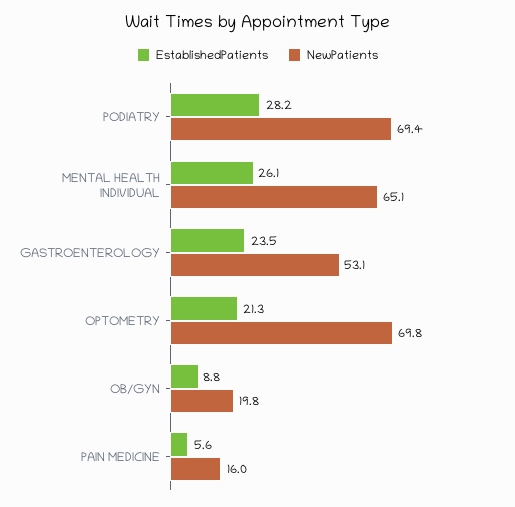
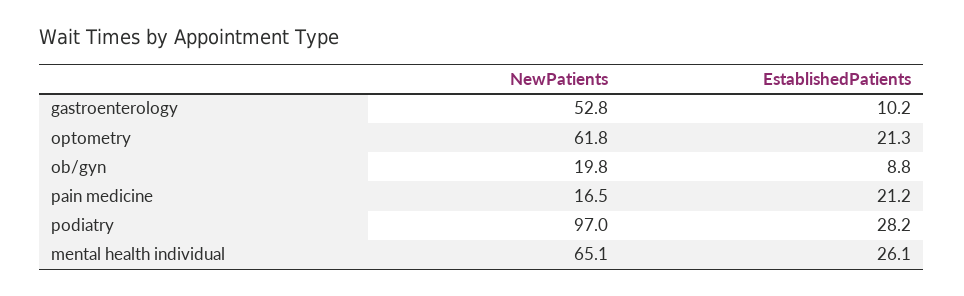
NewPatients, PODIATRY: 69.4 -> 97
EstablishedPatients, GASTROENTEROLOGY: 23.5 -> 10.2
NewPatients, GASTROENTEROLOGY: 53.1 -> 52.8
NewPatients, OPTOMETRY: 69.8 -> 61.8
EstablishedPatients, PAIN MEDICINE: 5.6 -> 21.2
NewPatients, PAIN MEDICINE: 16 -> 16.5

